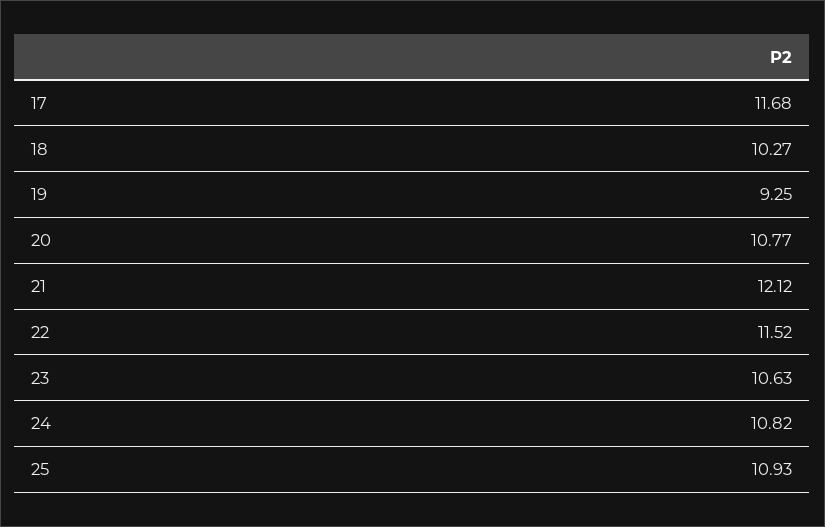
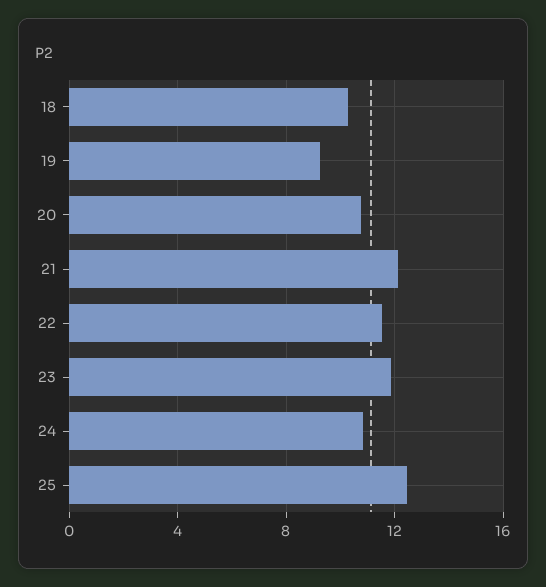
17: 11.68 -> none
23: 10.63 -> 12
25: 10.93 -> 12.5

